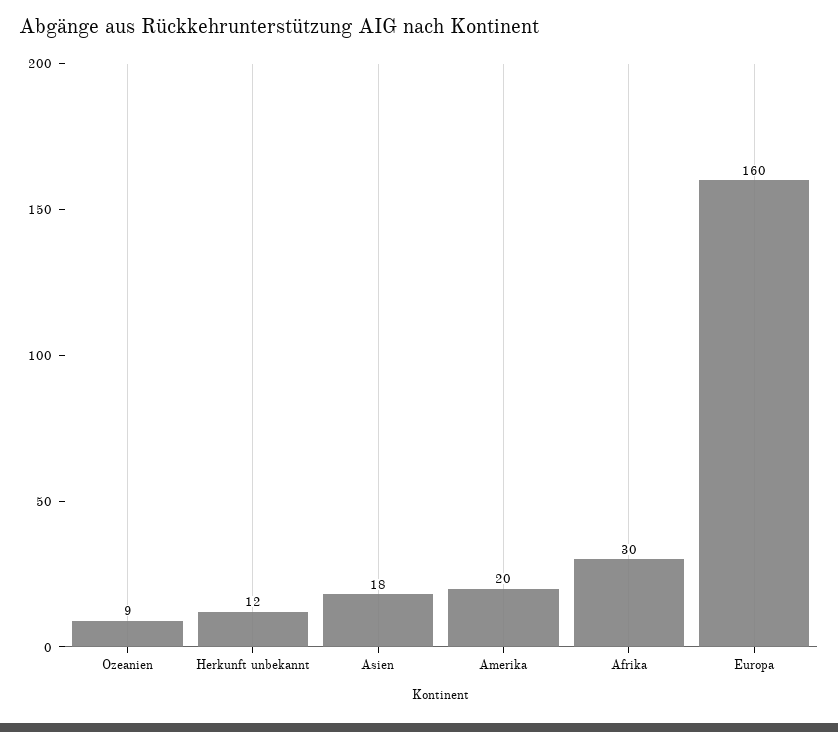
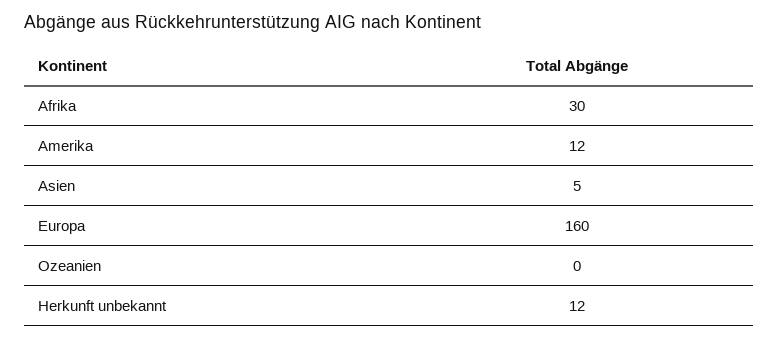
Ozeanien: 9 -> 0
Asien: 18 -> 5
Amerika: 20 -> 12

